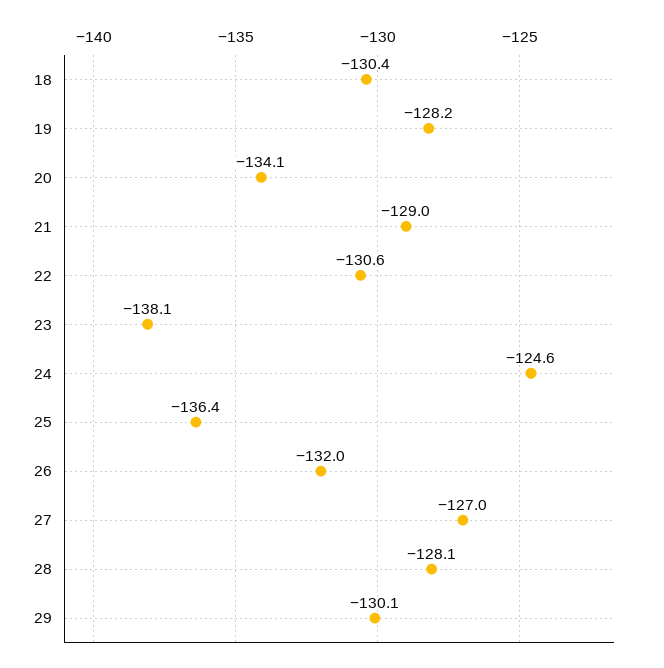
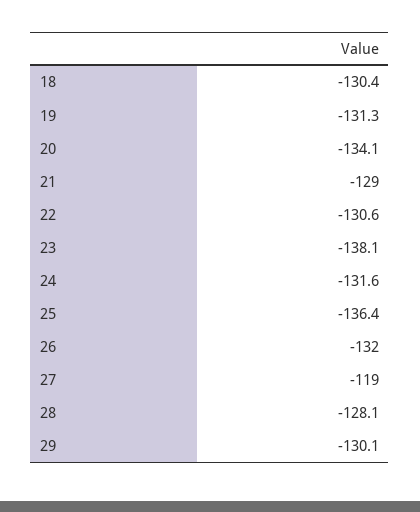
19: -128.2 -> -131.3
24: -124.6 -> -131.6
27: -127 -> -119

